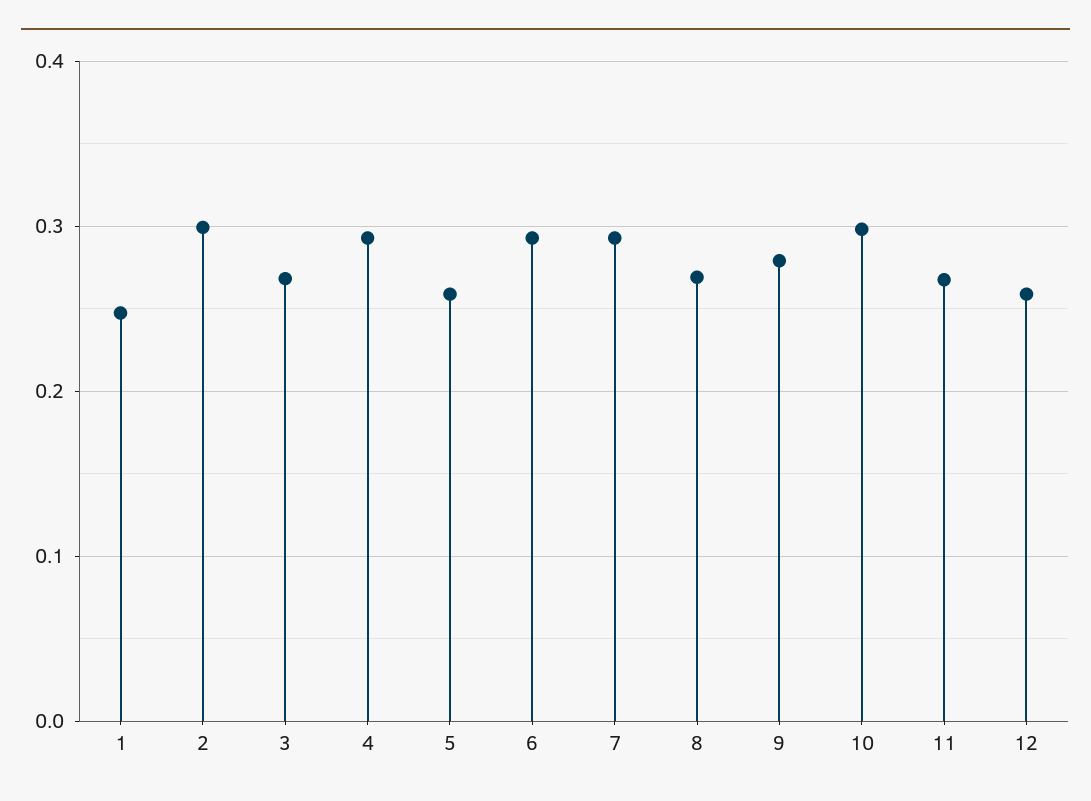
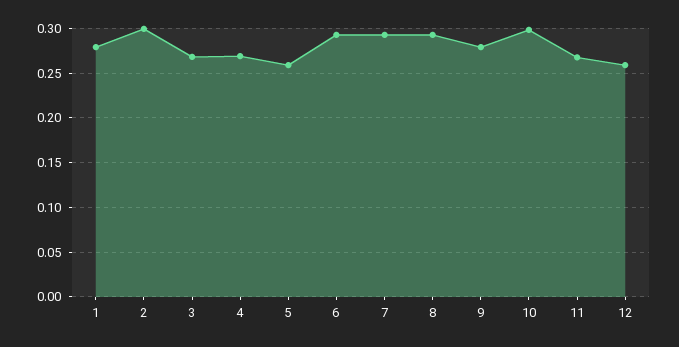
1: 0.25 -> 0.28
4: 0.29 -> 0.27
8: 0.27 -> 0.29

